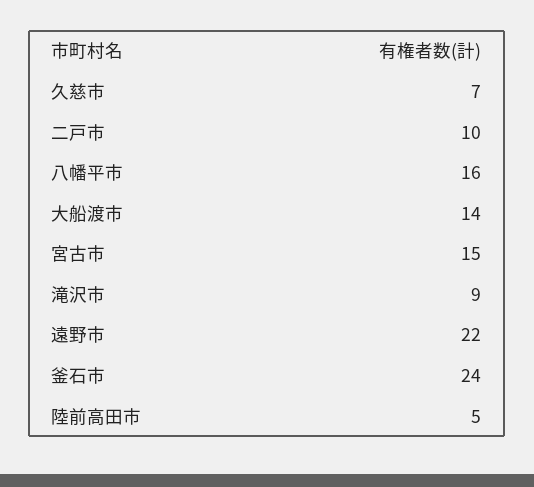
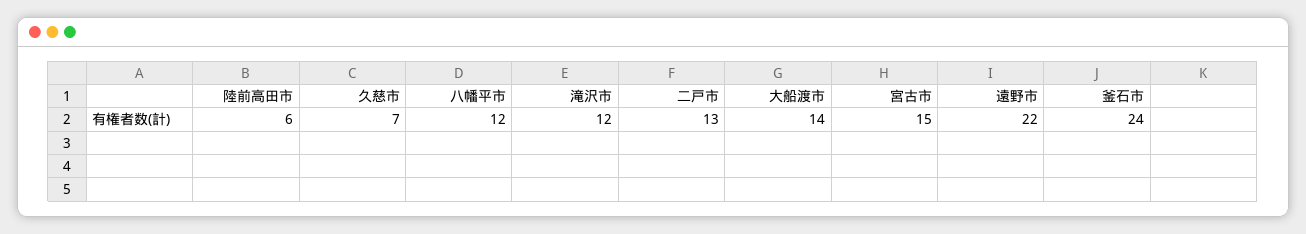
二戸市: 10 -> 13
八幡平市: 16 -> 12
滝沢市: 9 -> 12
陸前高田市: 5 -> 6

